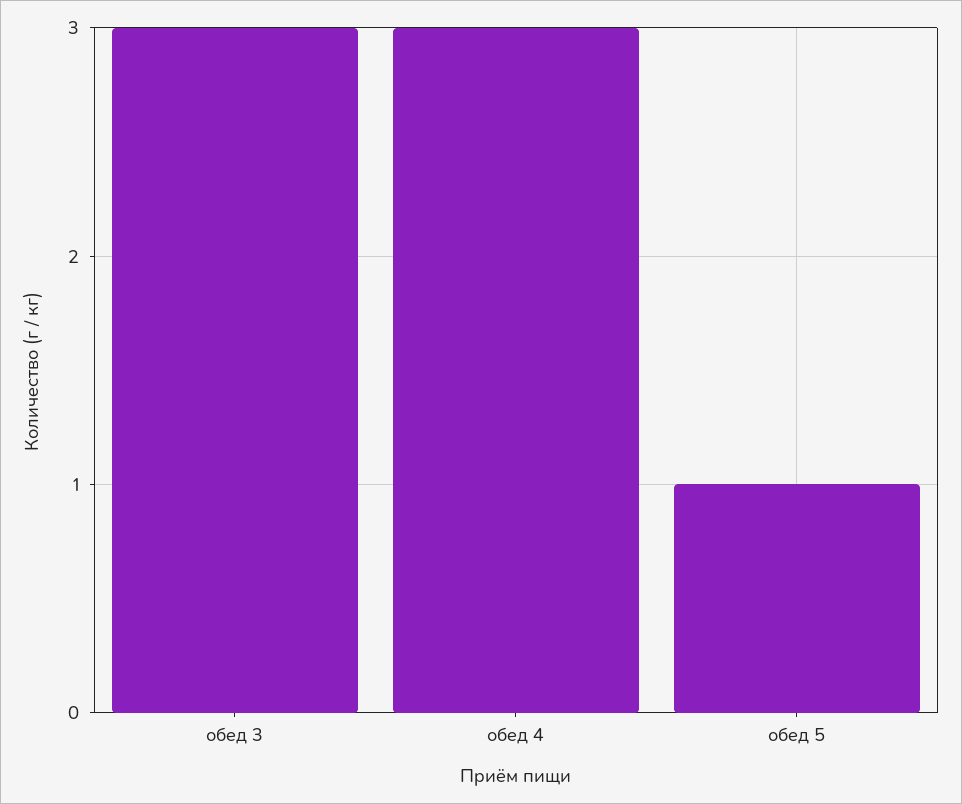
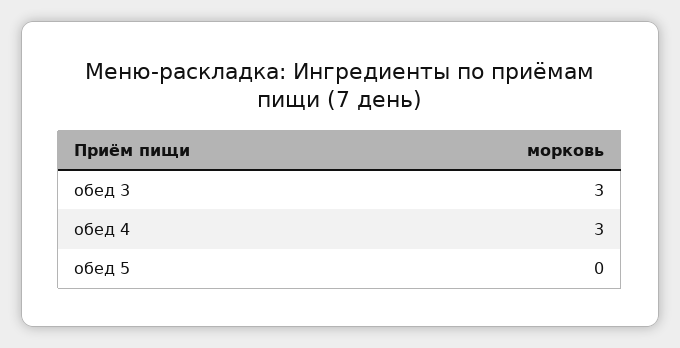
обед 5: 1 -> 0

